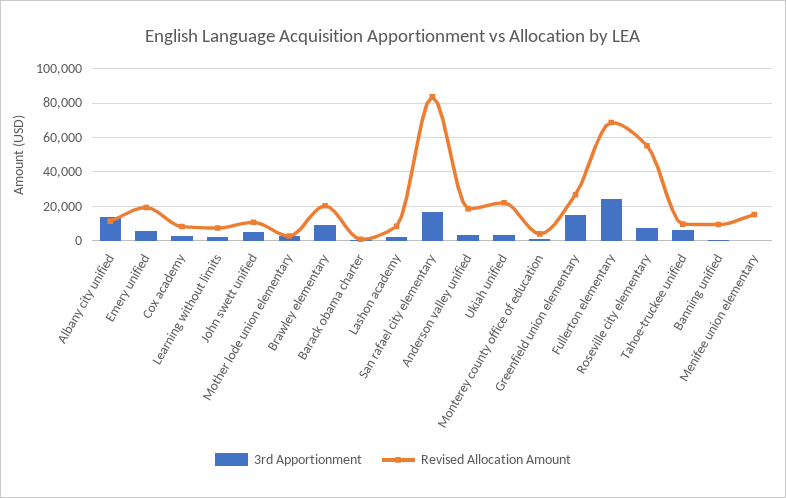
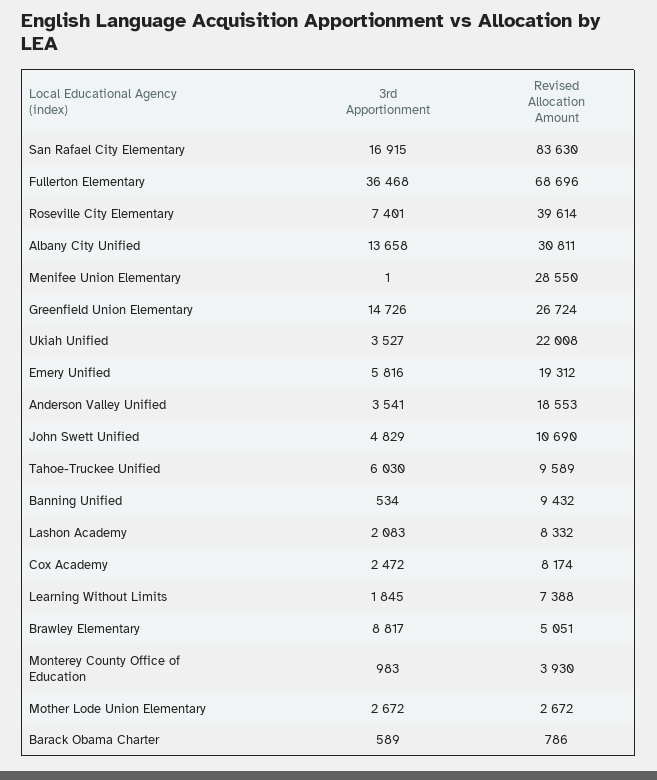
Revised Allocation Amount, Albany city unified: 10000 -> 30811
Revised Allocation Amount, Brawley elementary: 20000 -> 5051
3rd Apportionment, Fullerton elementary: 25000 -> 36468
Revised Allocation Amount, Roseville city elementary: 55000 -> 39614
Revised Allocation Amount, Menifee union elementary: 15000 -> 28550

